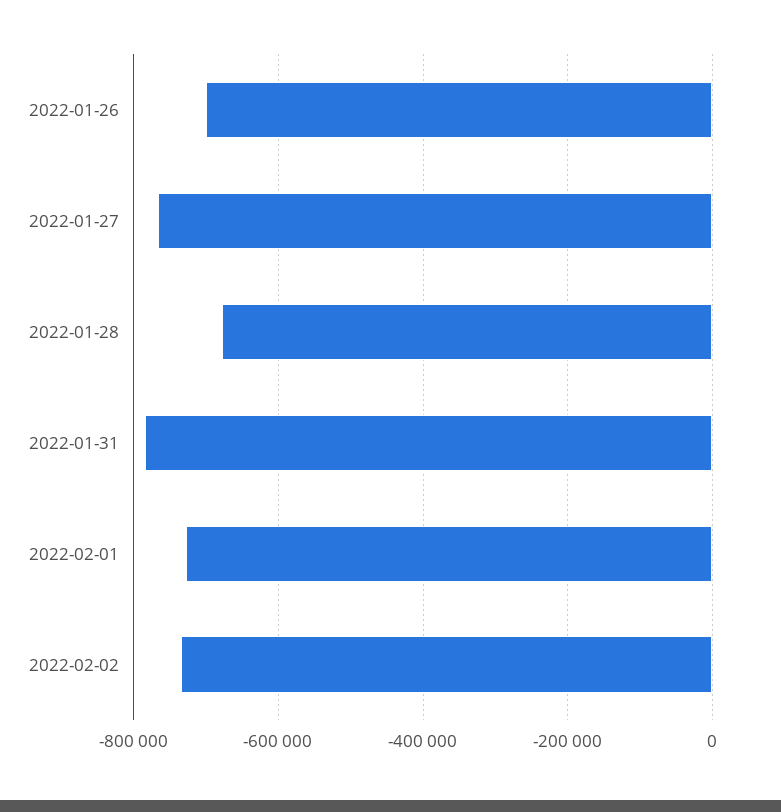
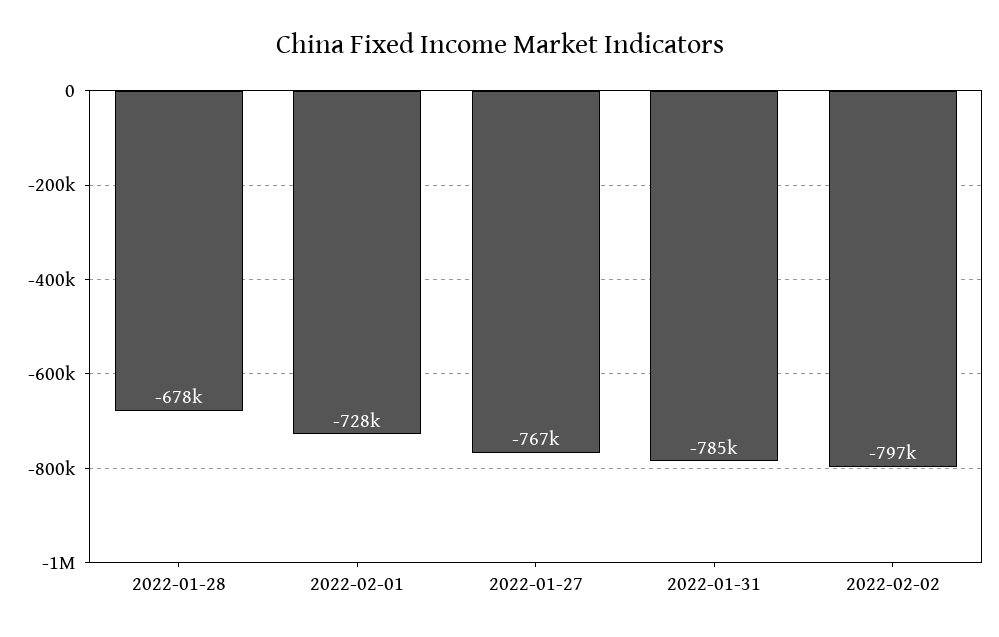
2022-01-26: -700000 -> none
2022-02-02: -740000 -> -797000

